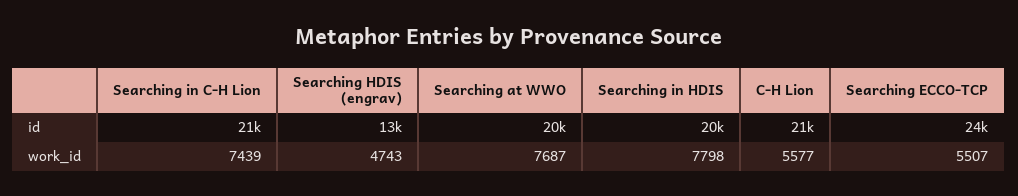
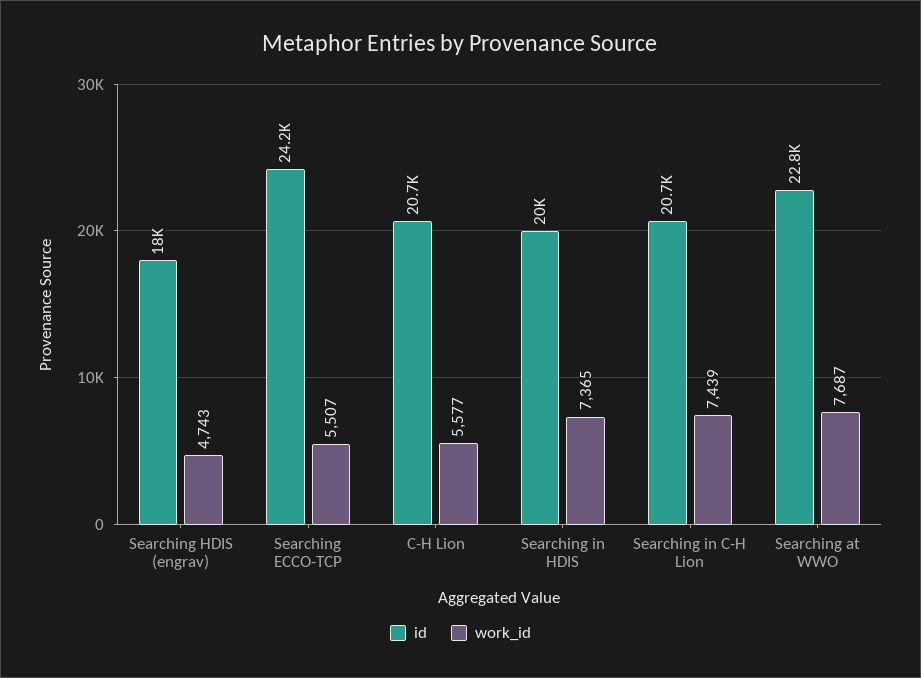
id, Searching HDIS (engrav): 13000 -> 18000
id, Searching at WWO: 20000 -> 22800
work_id, Searching in HDIS: 7798 -> 7365

